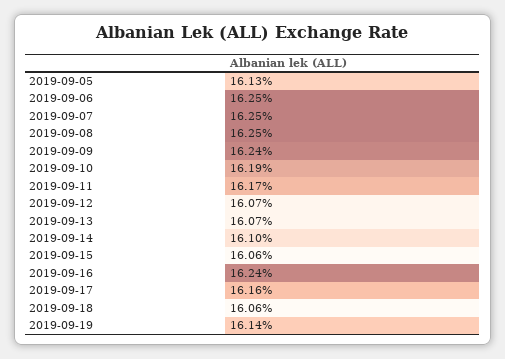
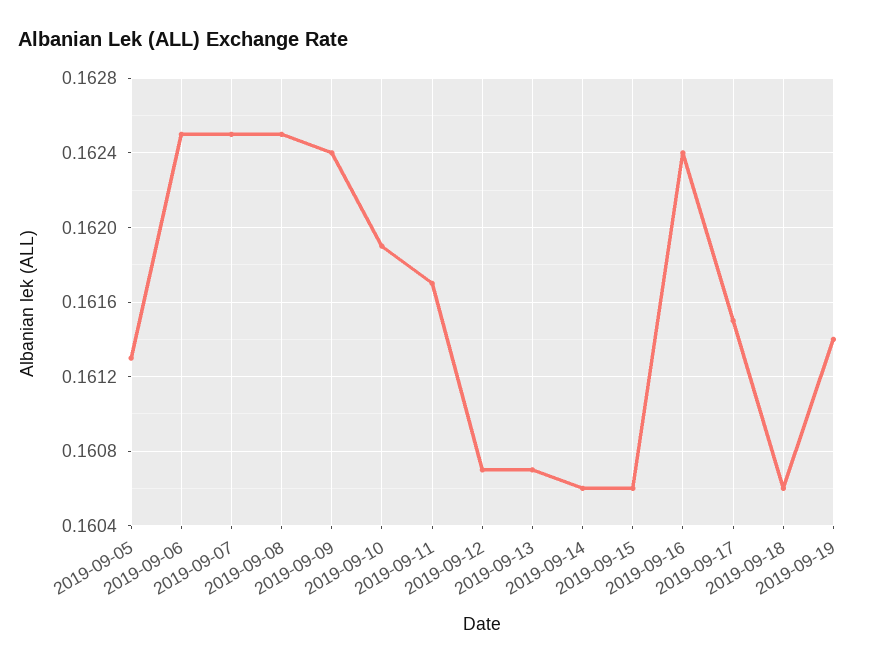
2019-09-14: 0.161 -> 0.1606
2019-09-17: 0.1616 -> 0.1615

